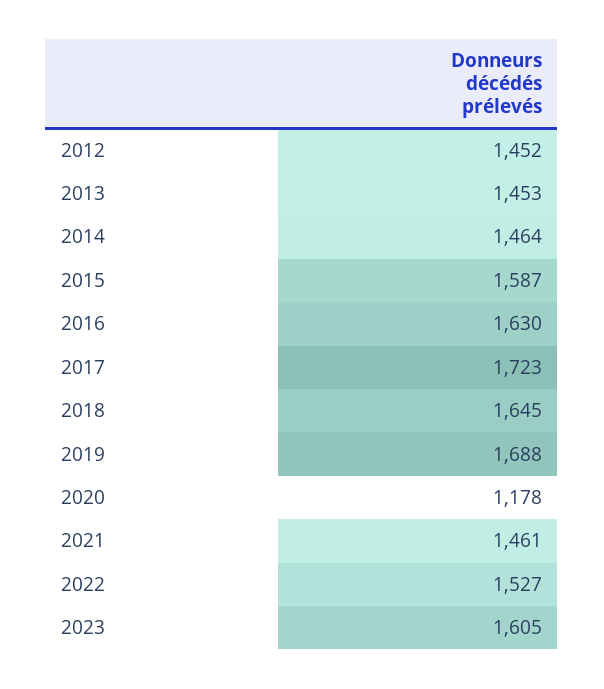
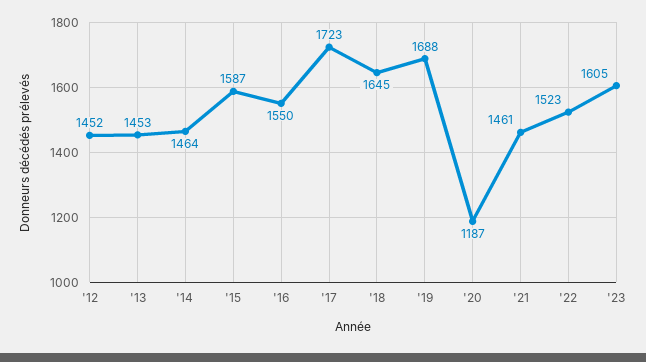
2016: 1630 -> 1550
2020: 1178 -> 1187
2022: 1527 -> 1523

